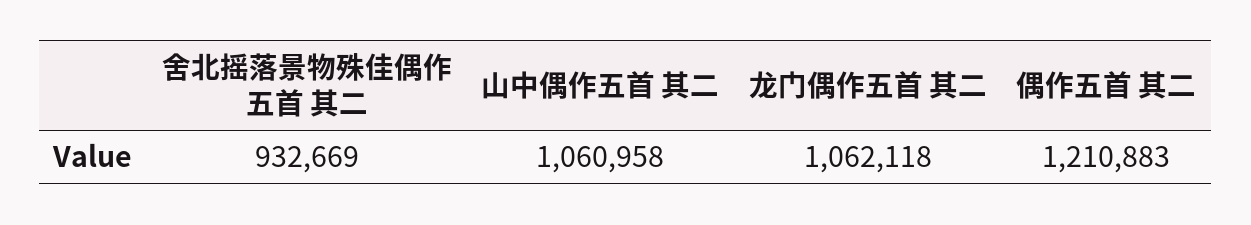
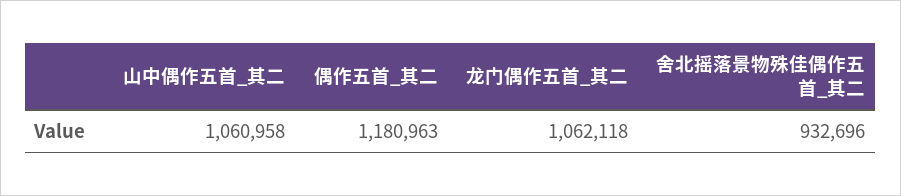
舍北摇落景物殊佳偶作五首 其二: 932669 -> 932696
偶作五首 其二: 1210883 -> 1180963

